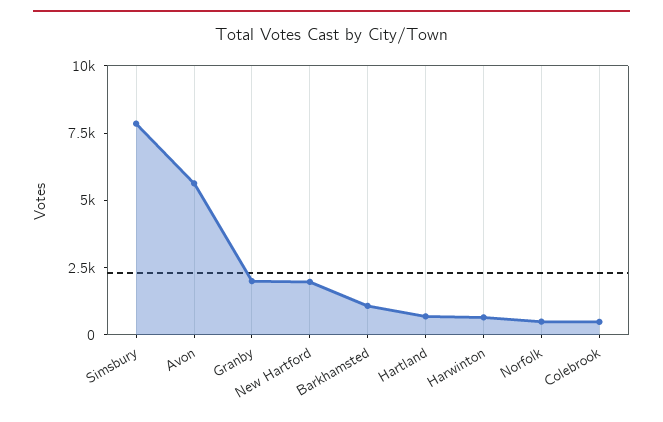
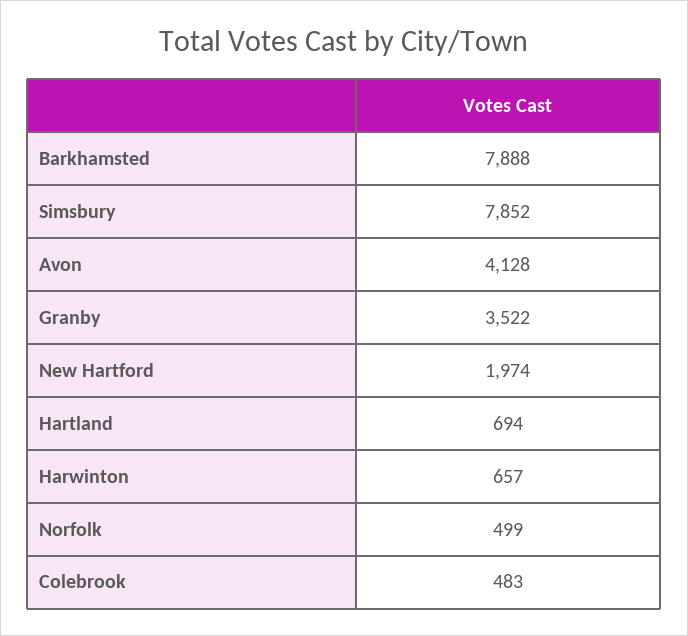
Avon: 5500 -> 4128
Granby: 2000 -> 3522
Barkhamsted: 1000 -> 7888

